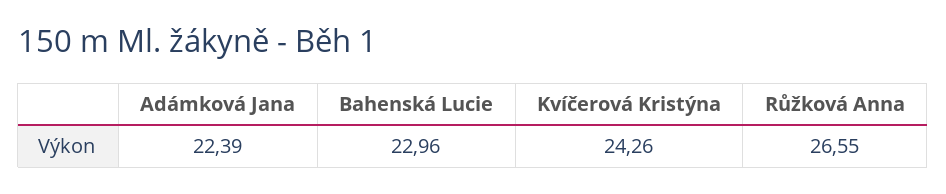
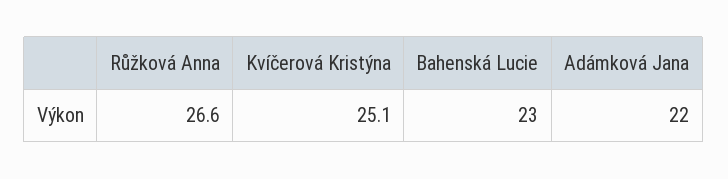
Adámková Jana: 22.39 -> 22
Kvíčerová Kristýna: 24.26 -> 25.1

